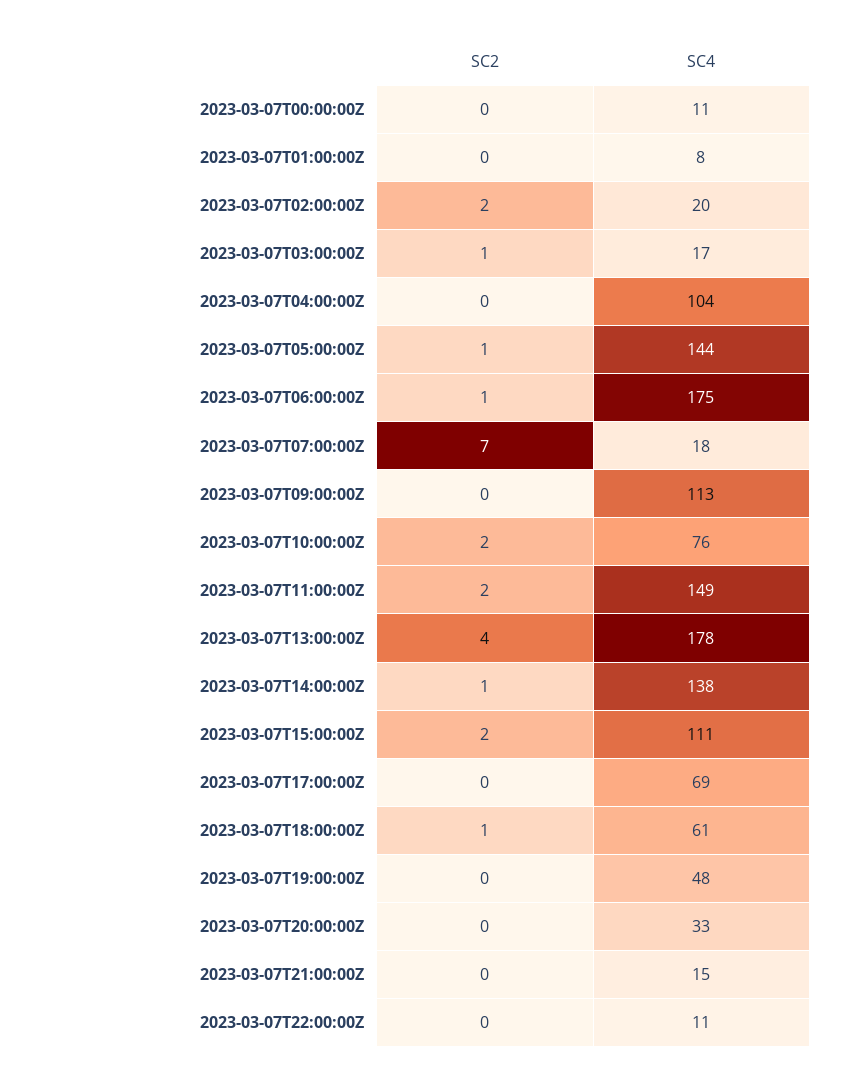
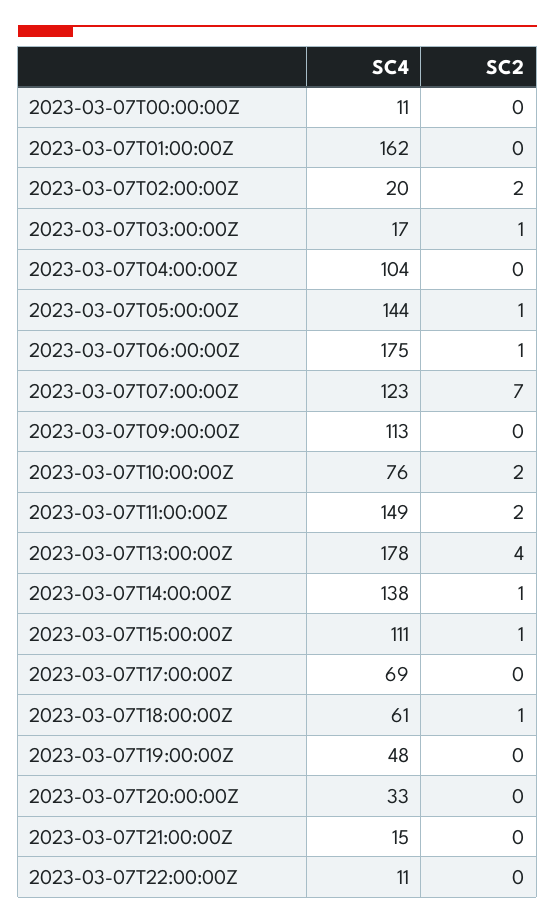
SC4, 2023-03-07T01:00:00Z: 8 -> 162
SC4, 2023-03-07T07:00:00Z: 18 -> 123
SC2, 2023-03-07T15:00:00Z: 2 -> 1

